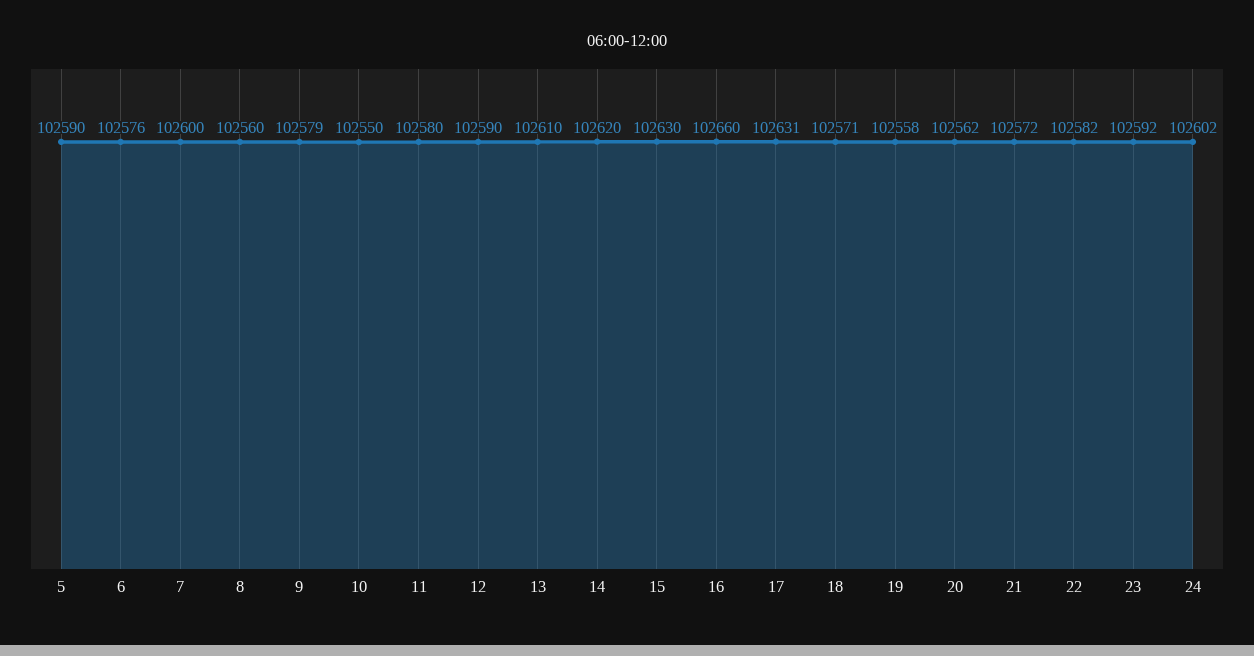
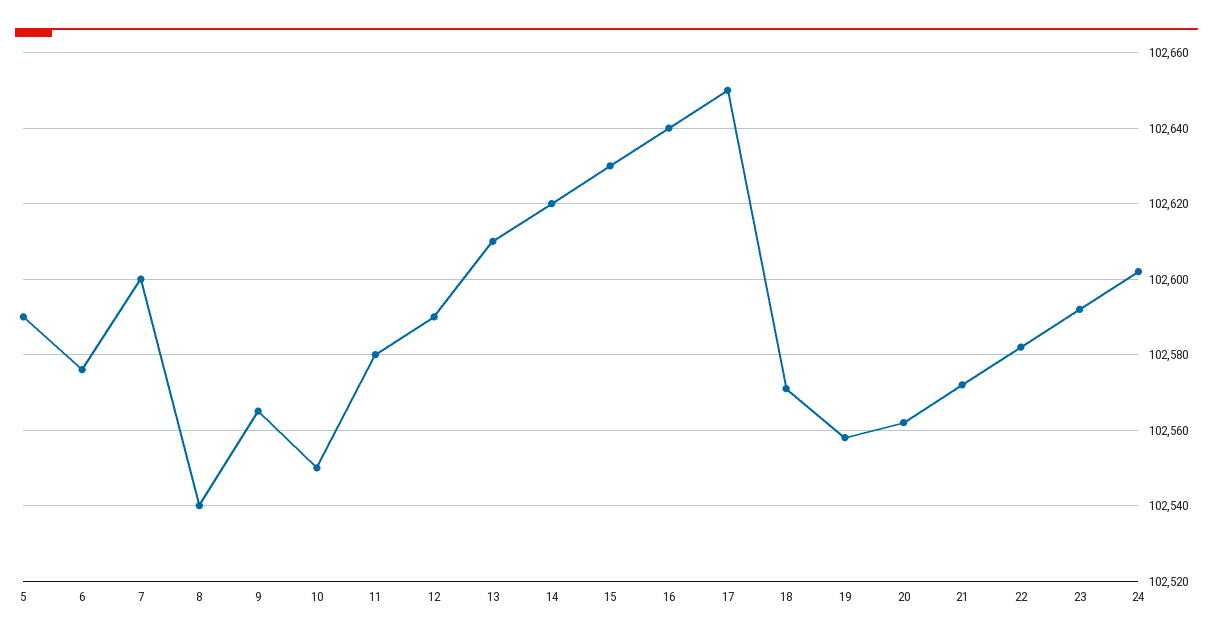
8: 102560 -> 102540
9: 102579 -> 102565
16: 102660 -> 102640
17: 102631 -> 102650

